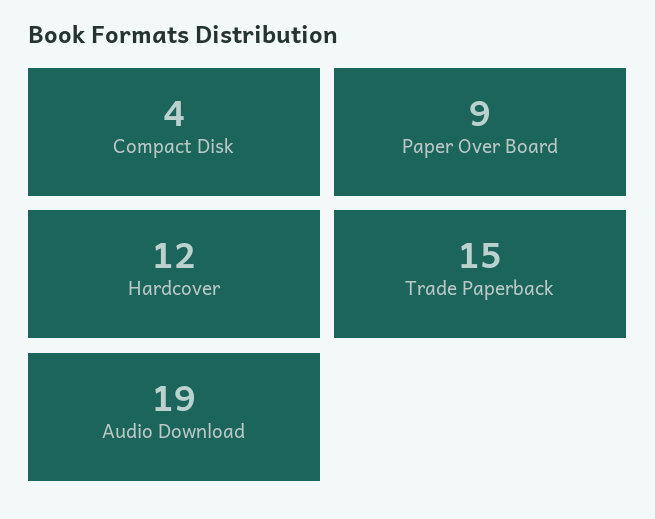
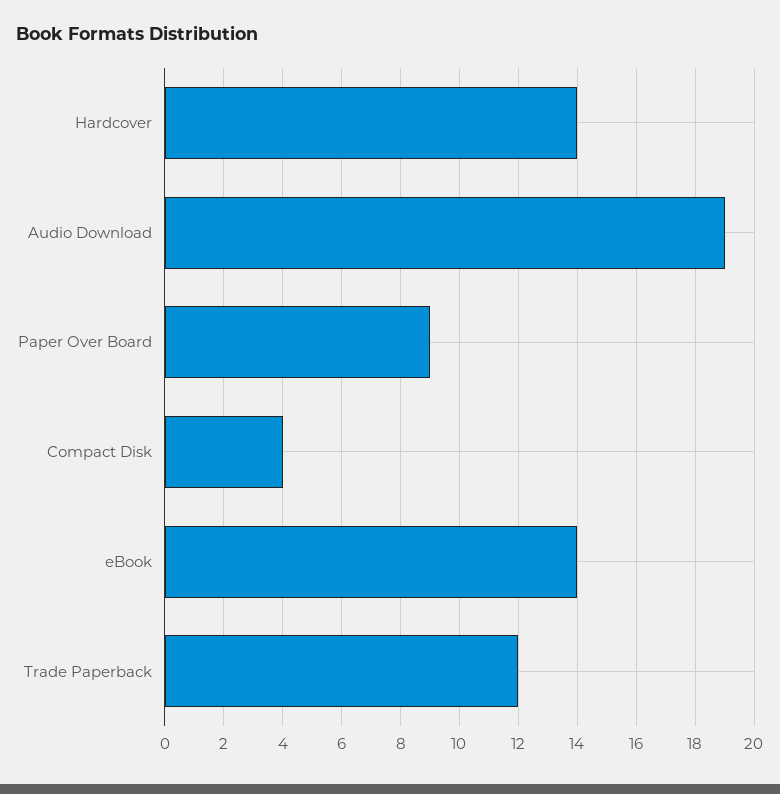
Hardcover: 12 -> 14
Trade Paperback: 15 -> 12
eBook: none -> 14

